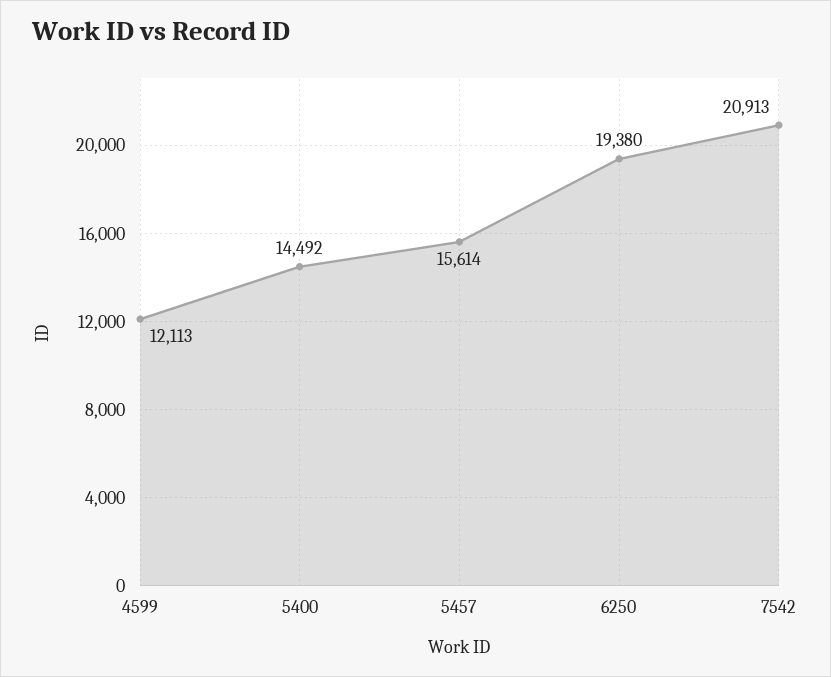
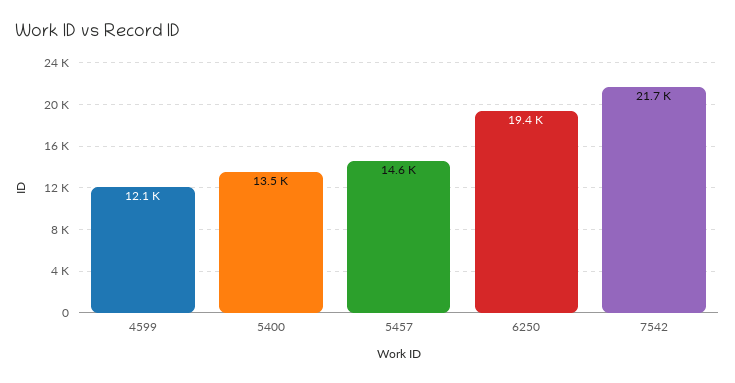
5400: 14492 -> 13500
5457: 15614 -> 14600
7542: 20913 -> 21700

